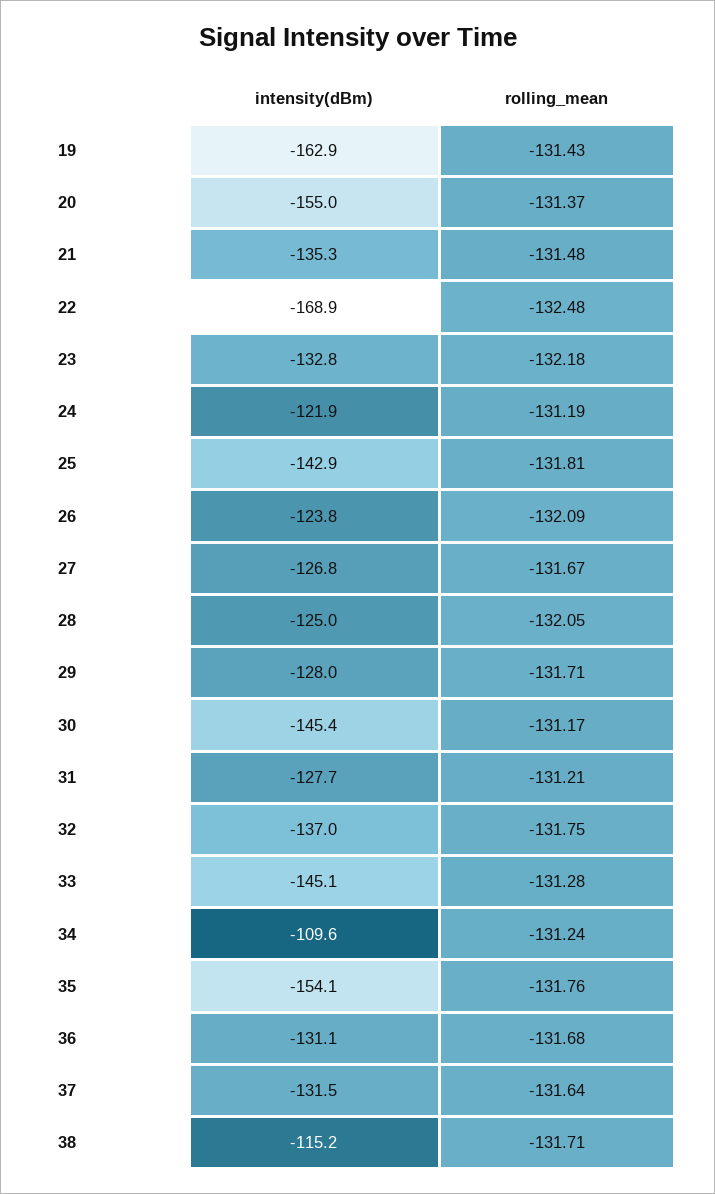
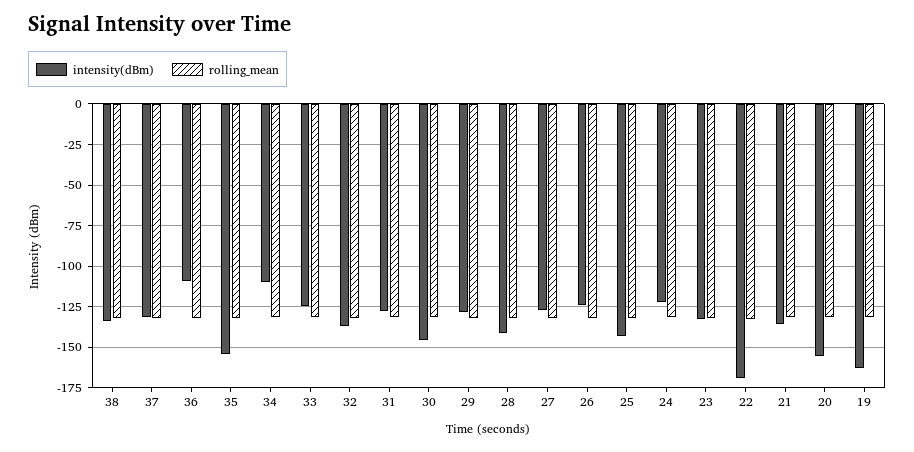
intensity(dBm), 28: -125 -> -140
intensity(dBm), 33: -145.1 -> -125
intensity(dBm), 36: -131.1 -> -110
intensity(dBm), 38: -115.2 -> -135

